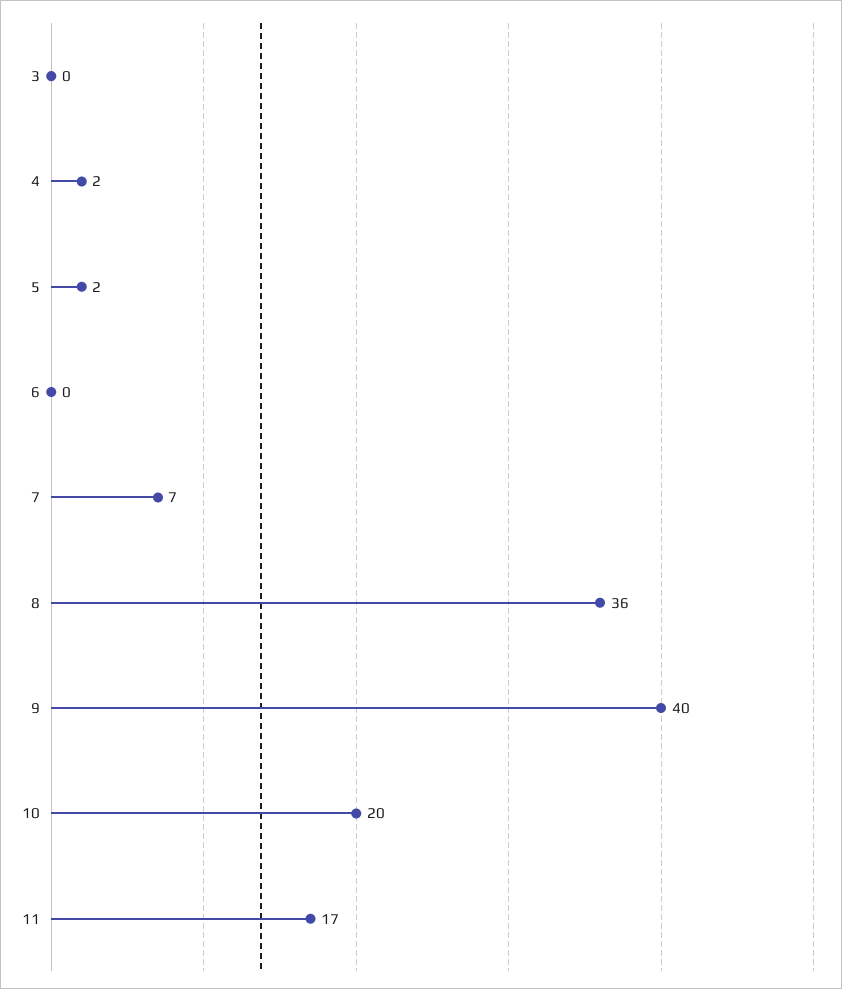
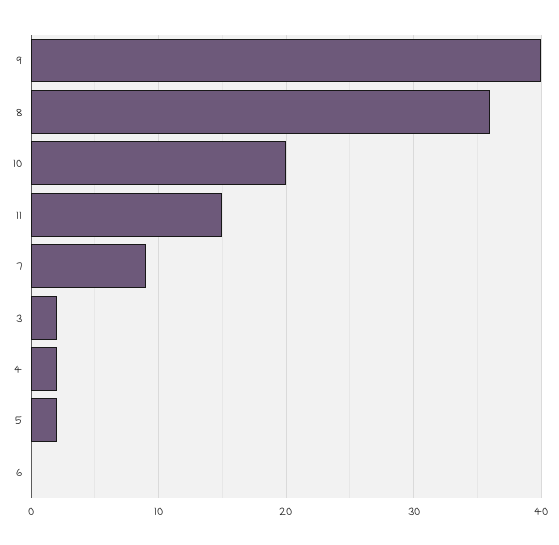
3: 0 -> 2
7: 7 -> 9
11: 17 -> 15

